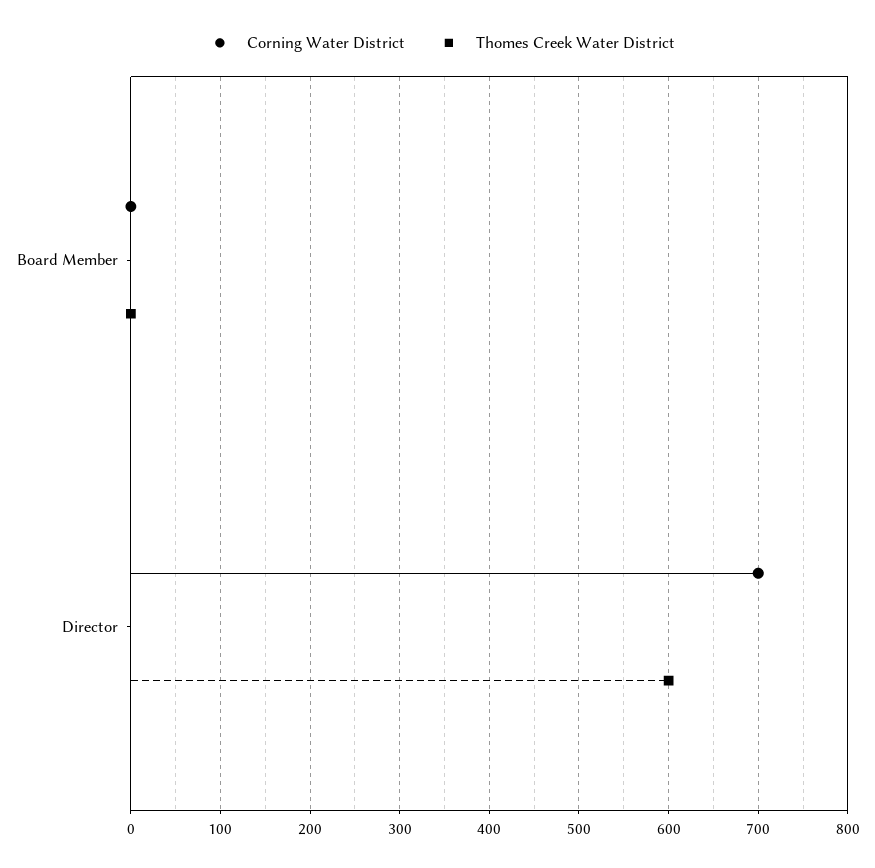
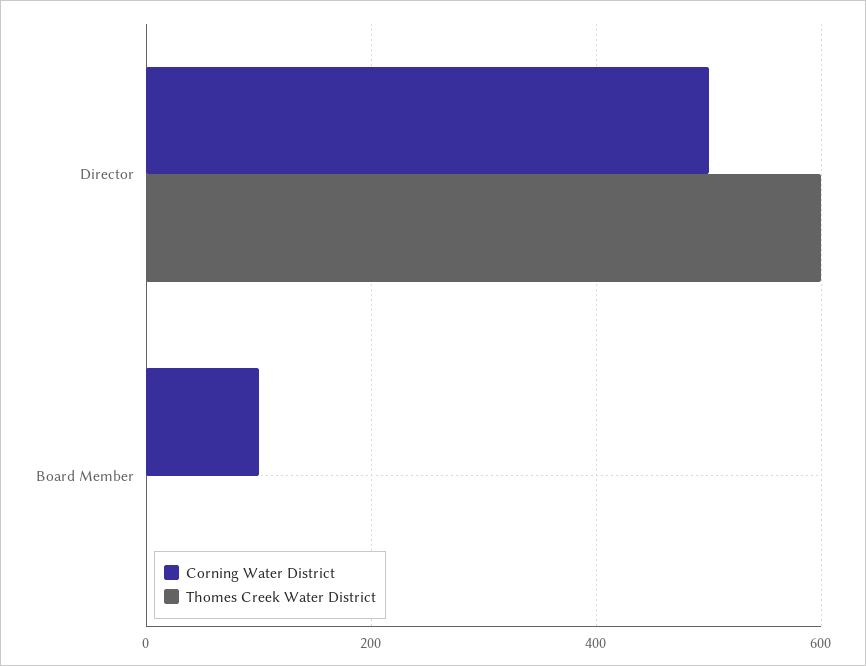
Corning Water District, Board Member: 0 -> 100
Corning Water District, Director: 700 -> 500

